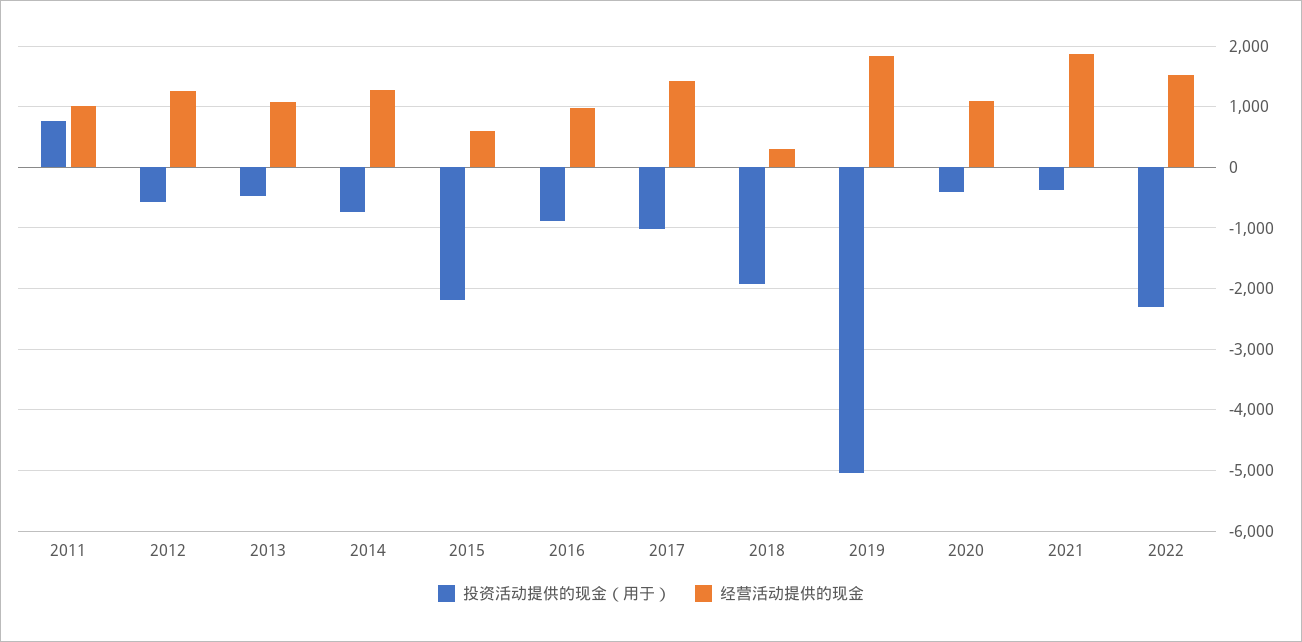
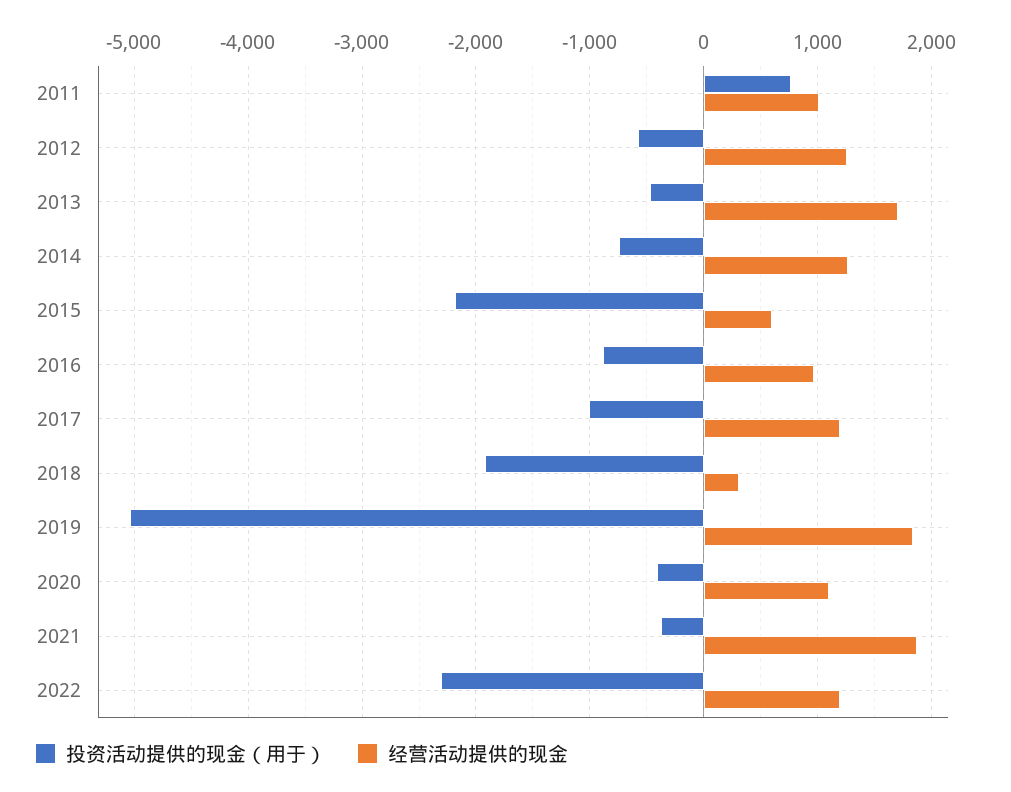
经营活动提供的现金, 2013: 1100 -> 1700
经营活动提供的现金, 2017: 1400 -> 1200
经营活动提供的现金, 2022: 1500 -> 1200

